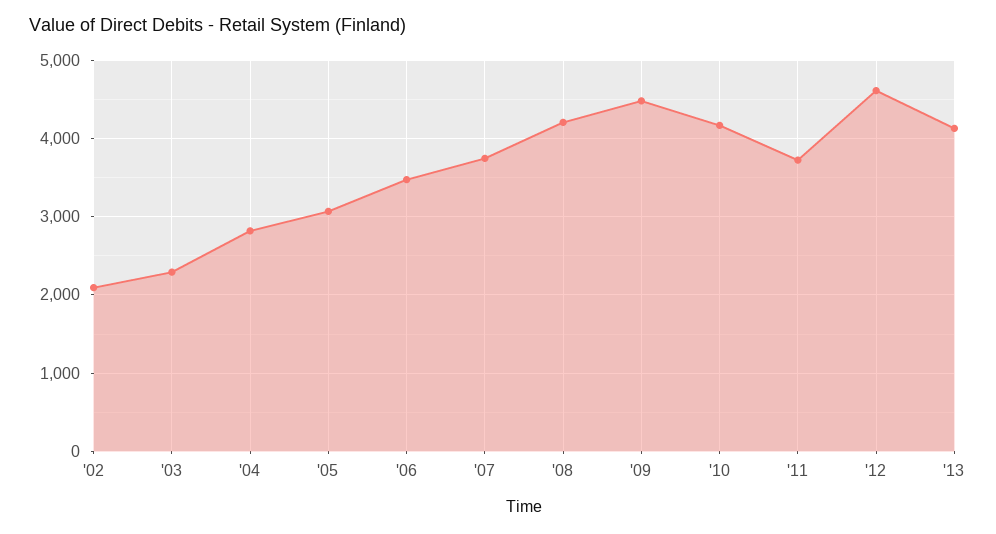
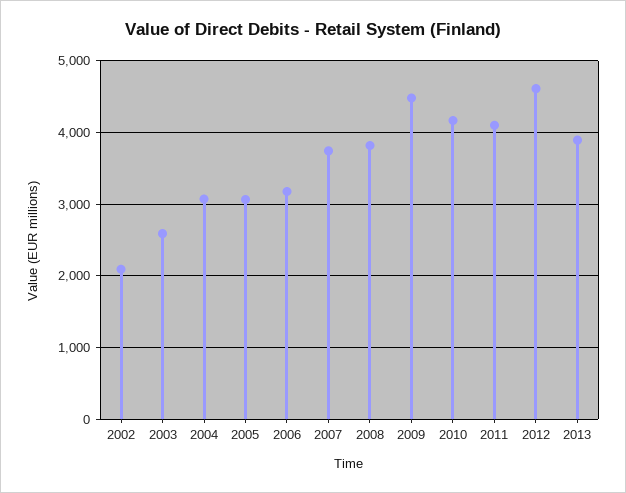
'03: 2300 -> 2600
'04: 2800 -> 3100
'06: 3500 -> 3200
'08: 4200 -> 3800
'11: 3700 -> 4100
'13: 4100 -> 3900

